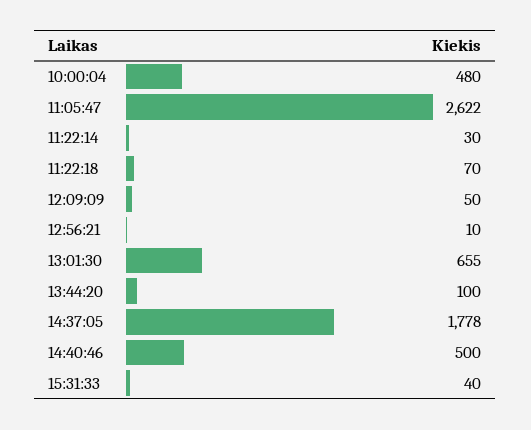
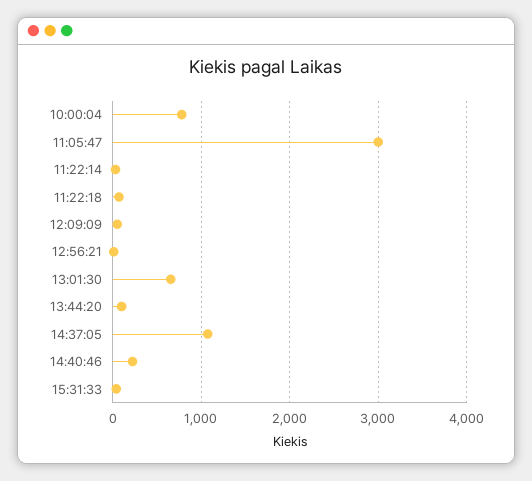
10:00:04: 480 -> 800
11:05:47: 2622 -> 3000
14:37:05: 1778 -> 1100
14:40:46: 500 -> 200

